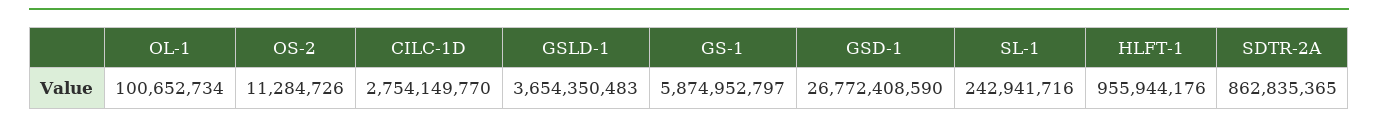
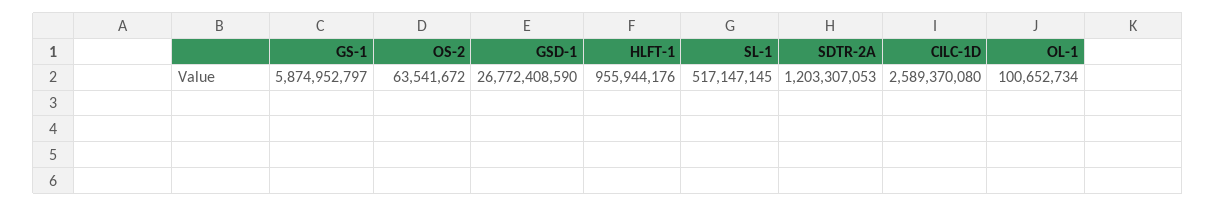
OS-2: 11284726 -> 63541672
CILC-1D: 2754149770 -> 2589370080
GSLD-1: 3654350483 -> none
SL-1: 242941716 -> 517147145
SDTR-2A: 862835365 -> 1203307053

